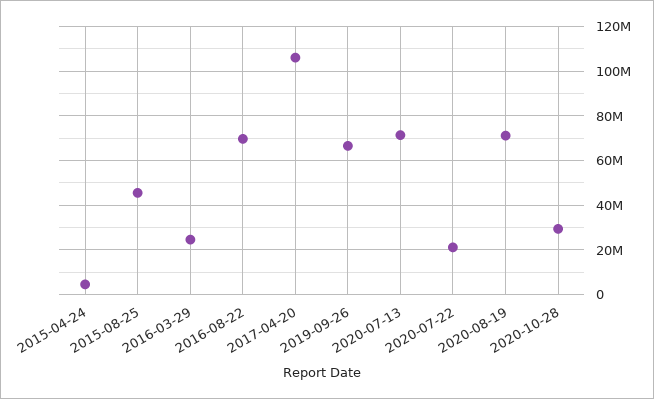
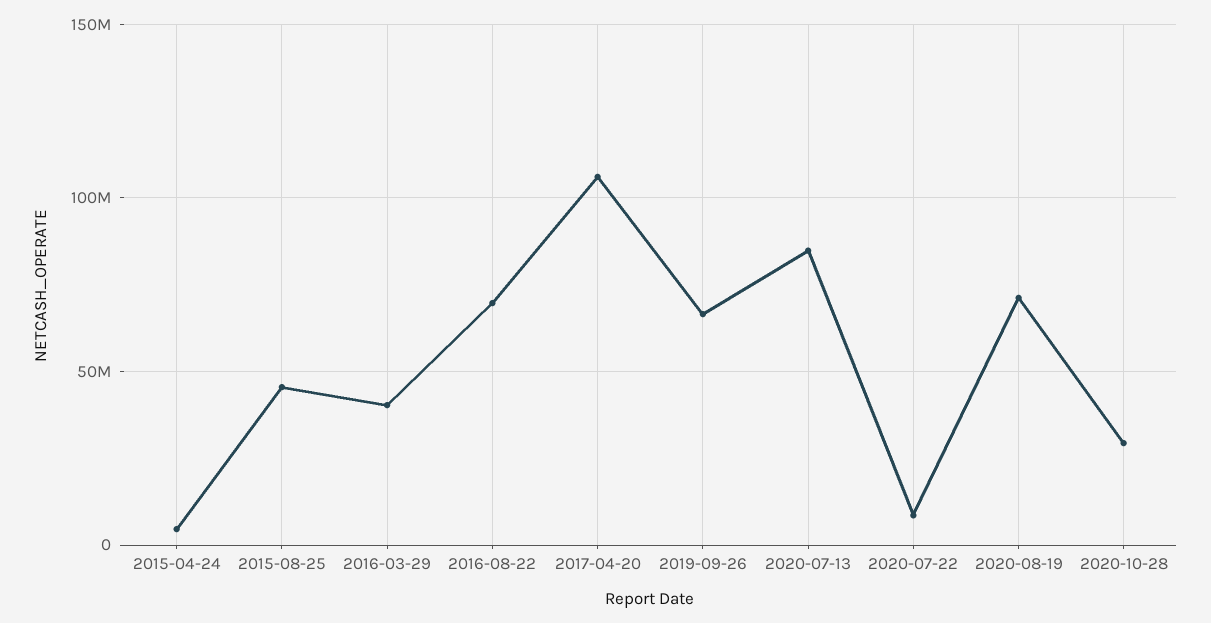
2016-03-29: 25000000 -> 40000000
2020-07-13: 70000000 -> 85000000
2020-07-22: 20000000 -> 10000000

